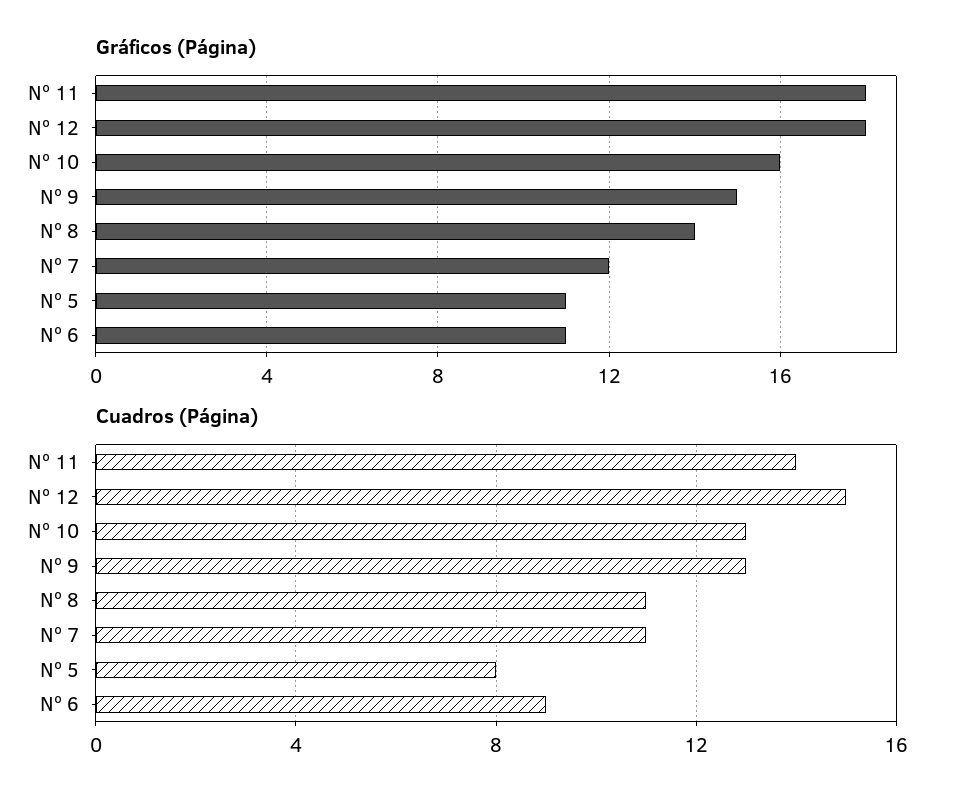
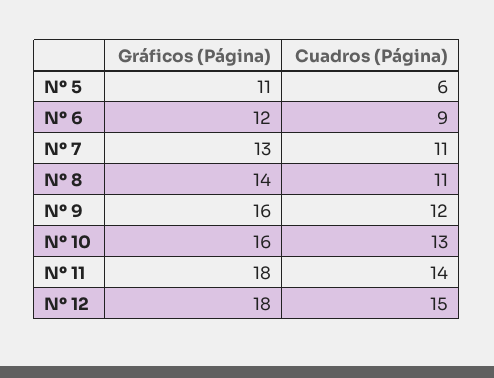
Gráficos (Página), Nº 9: 15 -> 16
Gráficos (Página), Nº 7: 12 -> 13
Gráficos (Página), Nº 6: 11 -> 12
Cuadros (Página), Nº 9: 13 -> 12
Cuadros (Página), Nº 5: 8 -> 6

